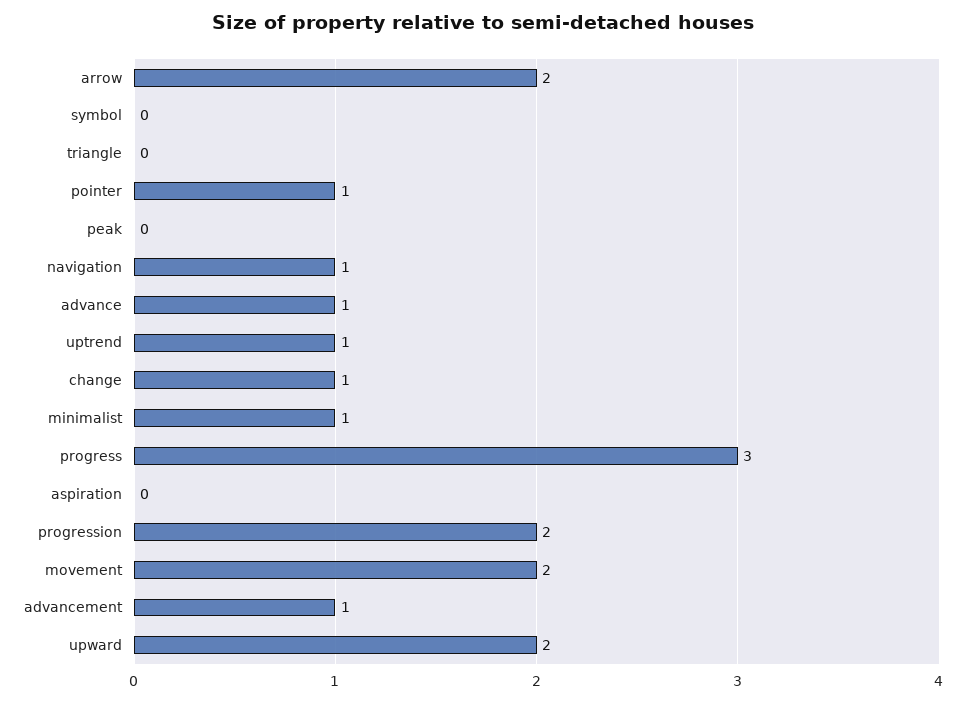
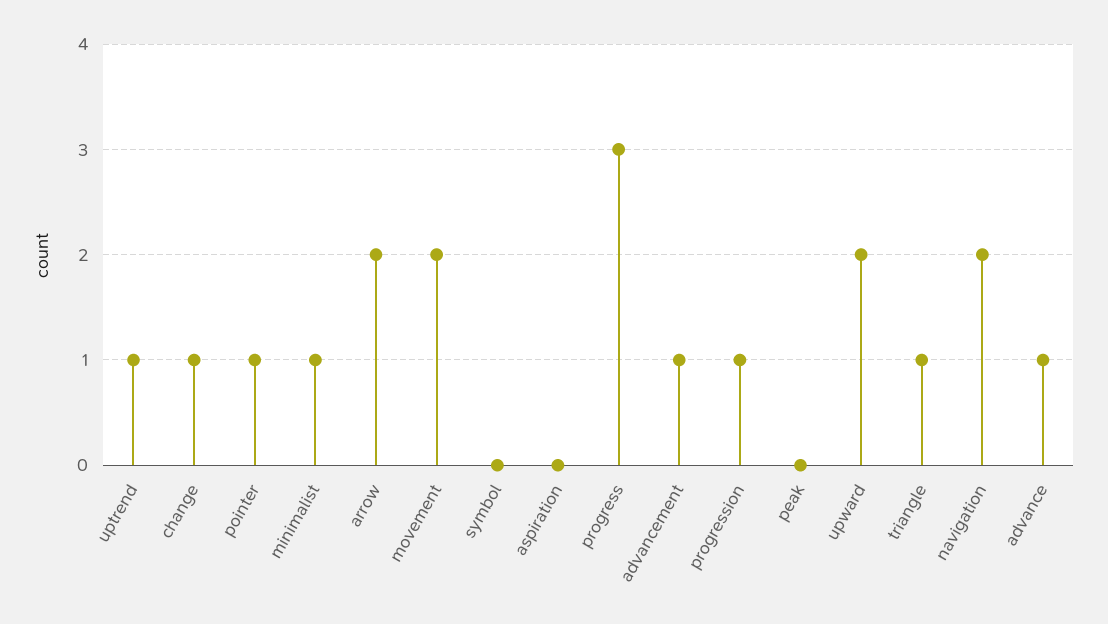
triangle: 0 -> 1
navigation: 1 -> 2
progression: 2 -> 1

